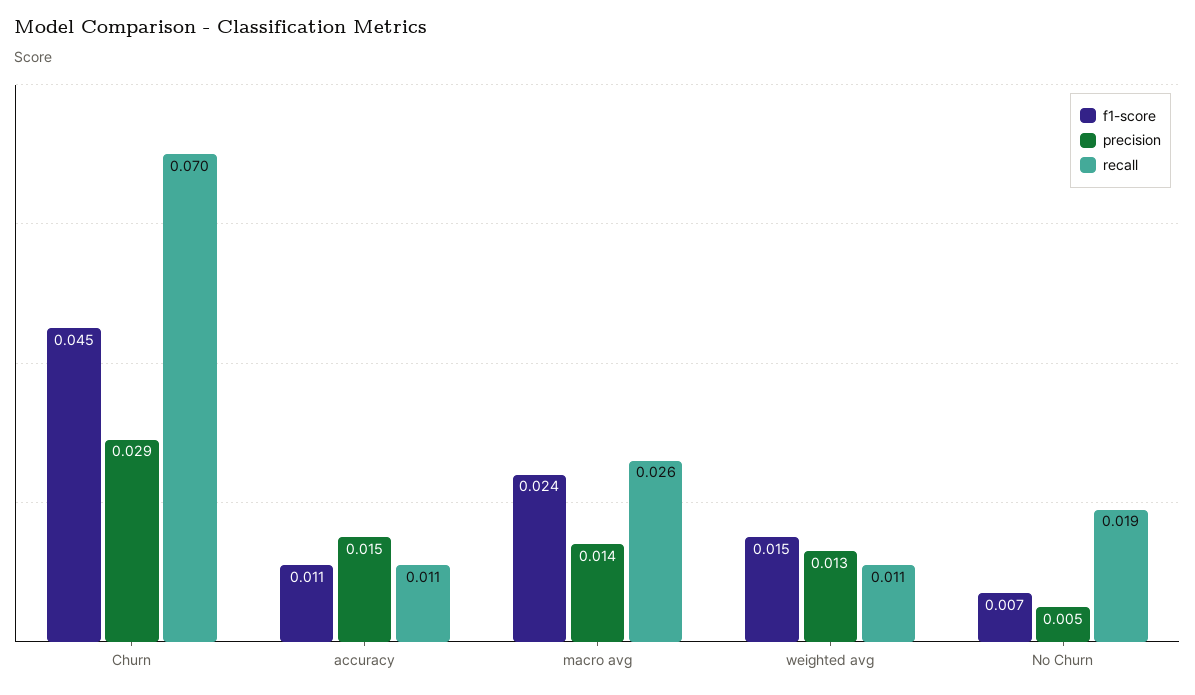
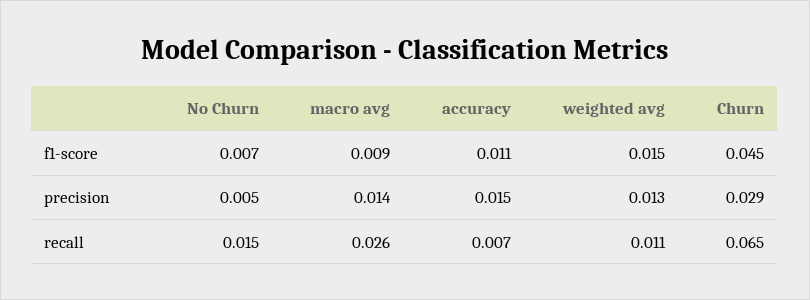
recall, Churn: 0.07 -> 0.065
recall, accuracy: 0.011 -> 0.007
f1-score, macro avg: 0.024 -> 0.009
recall, No Churn: 0.019 -> 0.015

